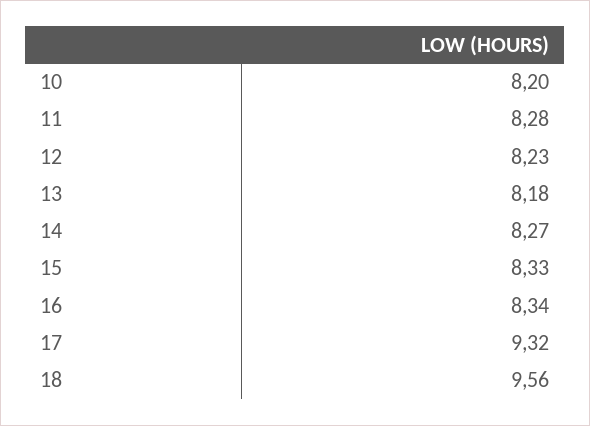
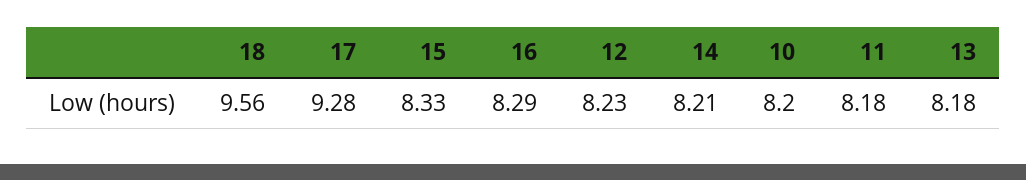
11: 8.28 -> 8.18
14: 8.27 -> 8.21
16: 8.34 -> 8.29
17: 9.32 -> 9.28

